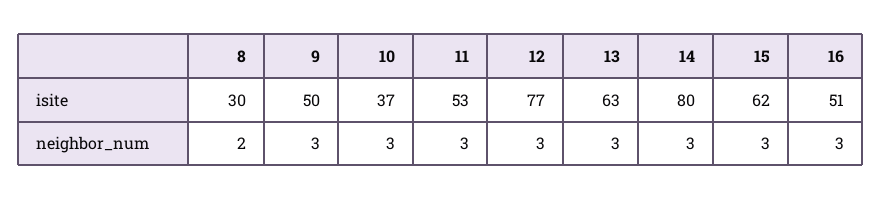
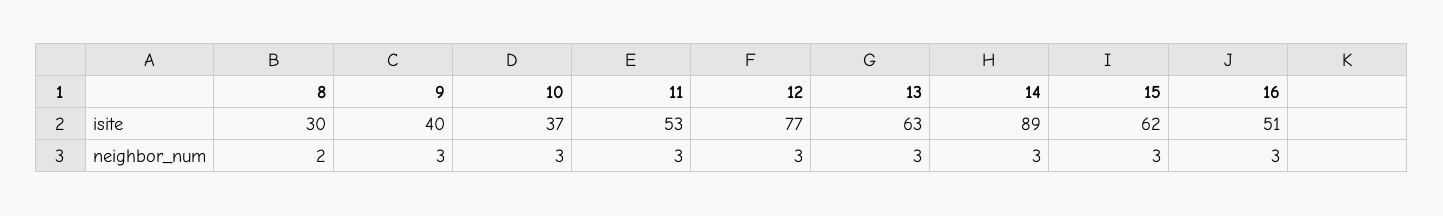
9, isite: 50 -> 40
14, isite: 80 -> 89

